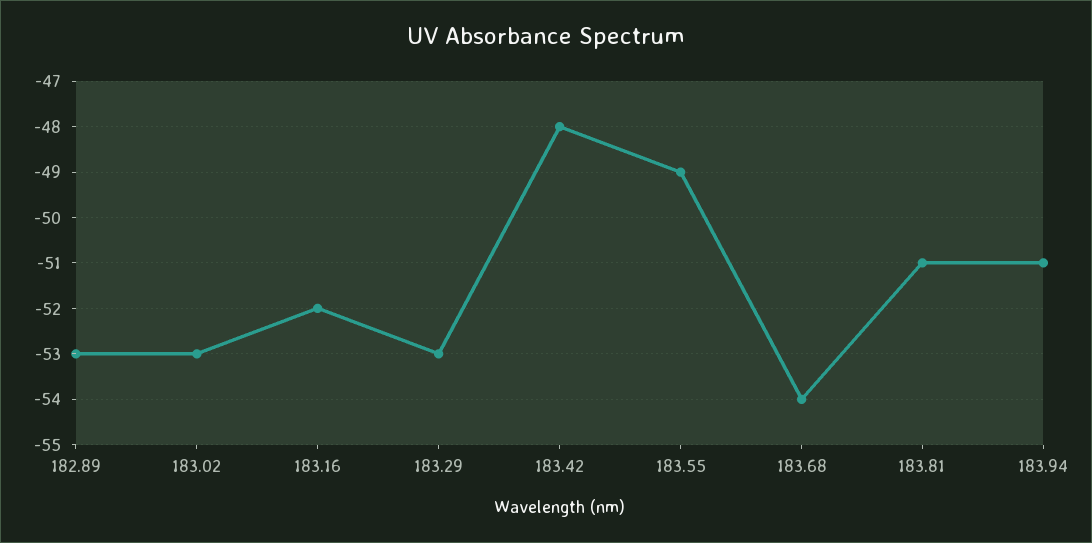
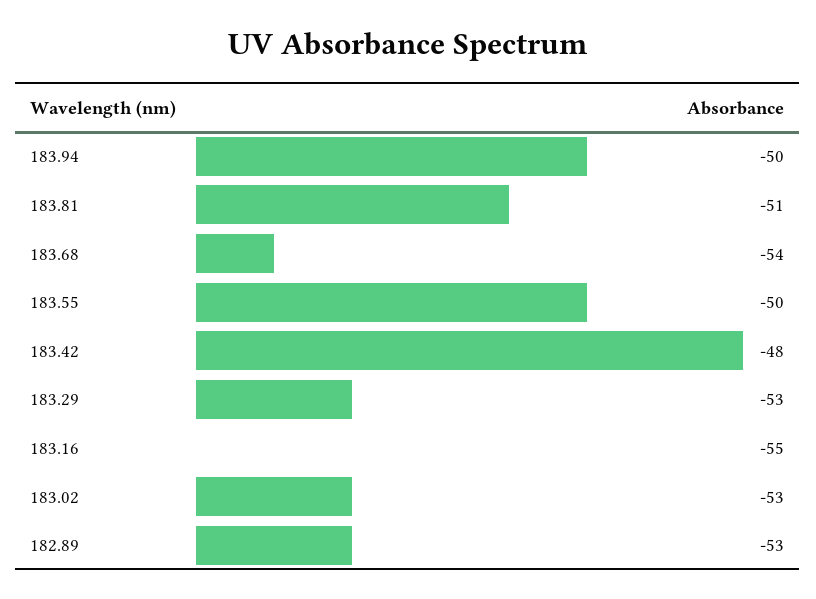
183.16: -52 -> -55
183.55: -49 -> -50
183.94: -51 -> -50

